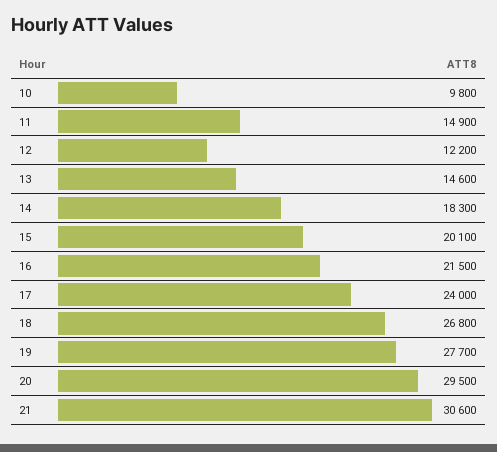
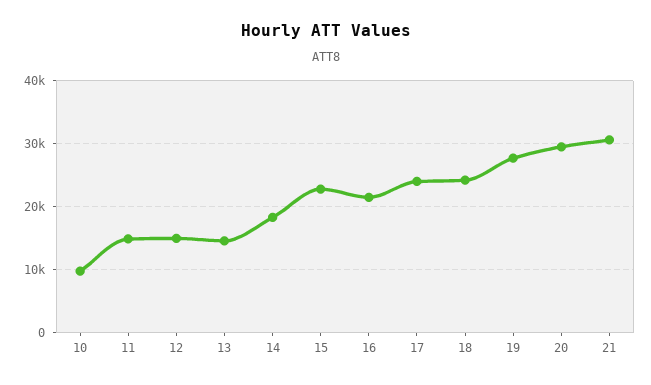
12: 12200 -> 15000
15: 20100 -> 23000
18: 26800 -> 24000

